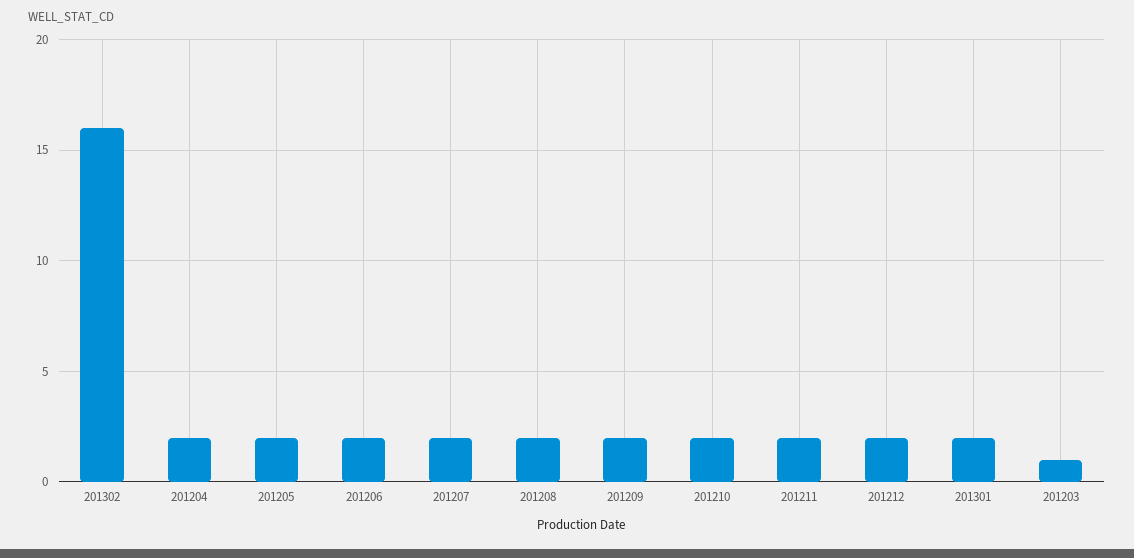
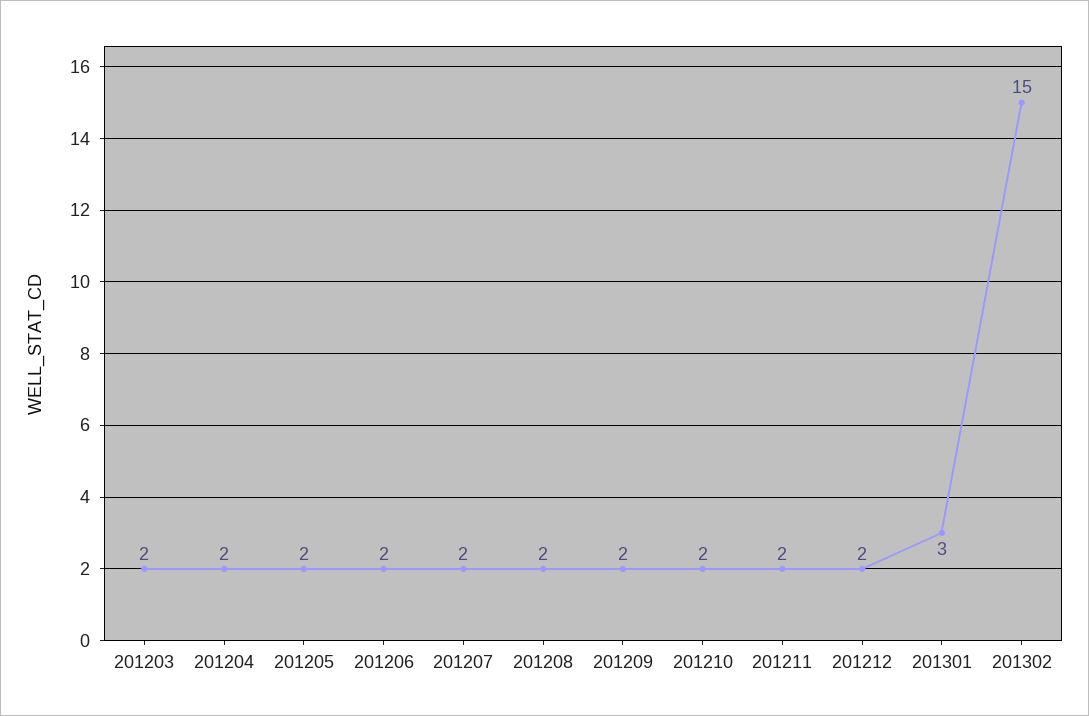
201302: 16 -> 15
201301: 2 -> 3
201203: 1 -> 2

